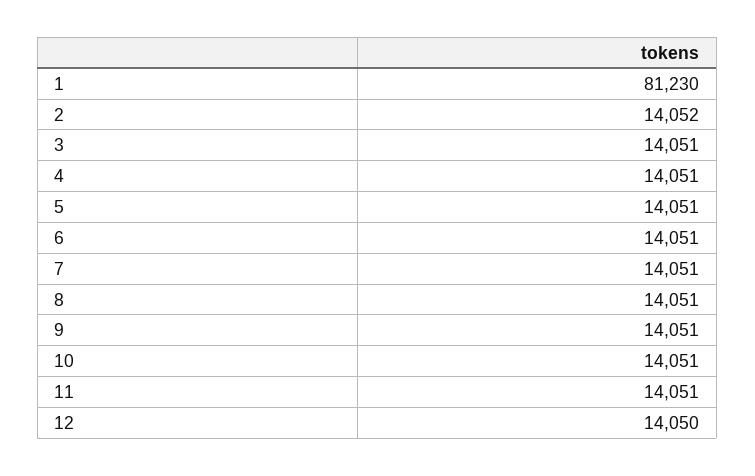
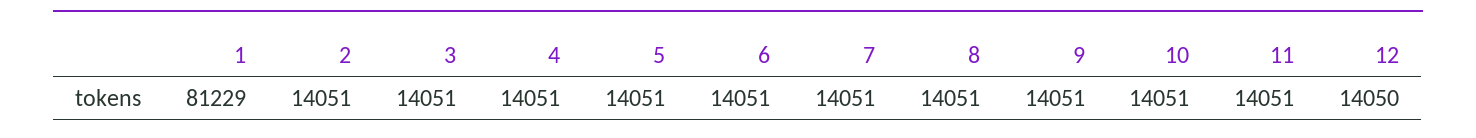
1: 81230 -> 81229
2: 14052 -> 14051

